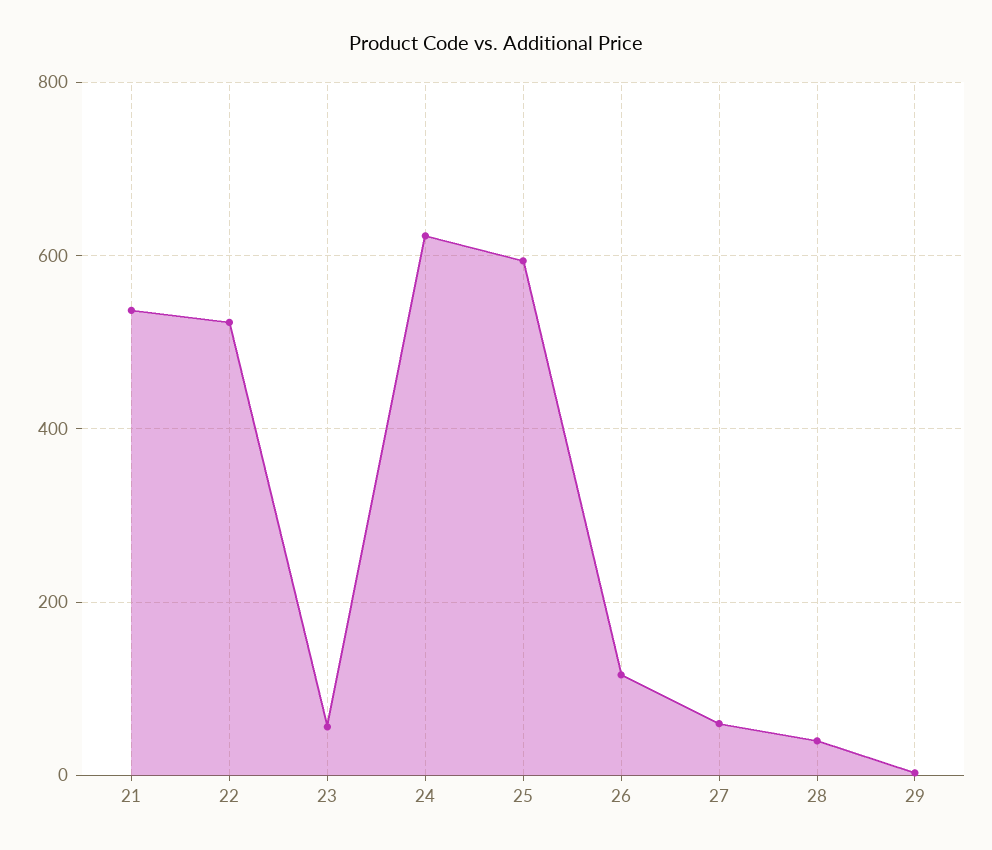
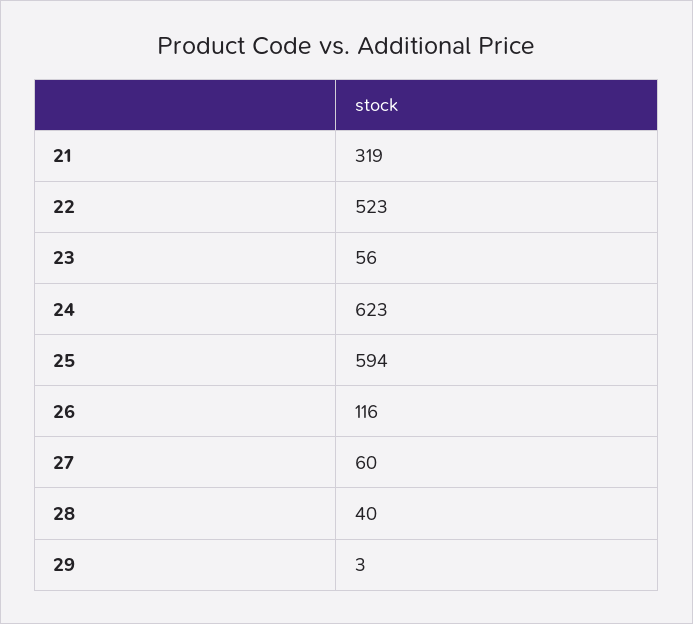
21: 540 -> 319

